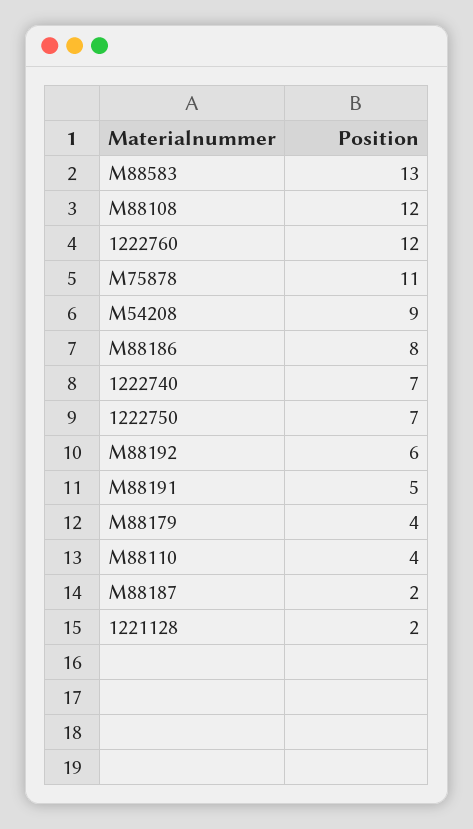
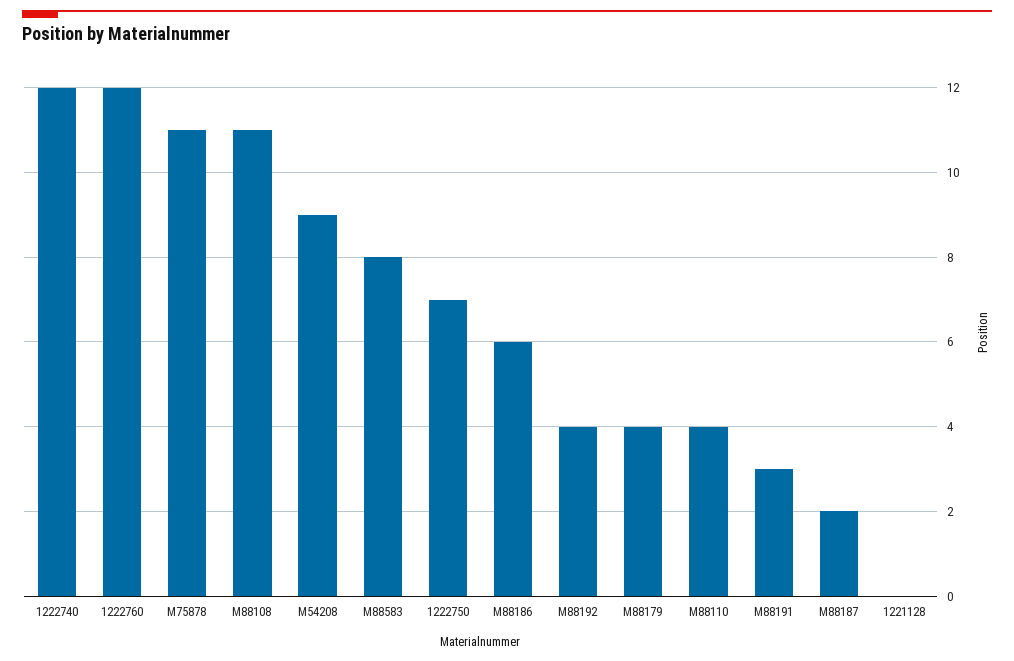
M88583: 13 -> 8
M88108: 12 -> 11
M88186: 8 -> 6
1222740: 7 -> 12
M88192: 6 -> 4
M88191: 5 -> 3
1221128: 2 -> 0

